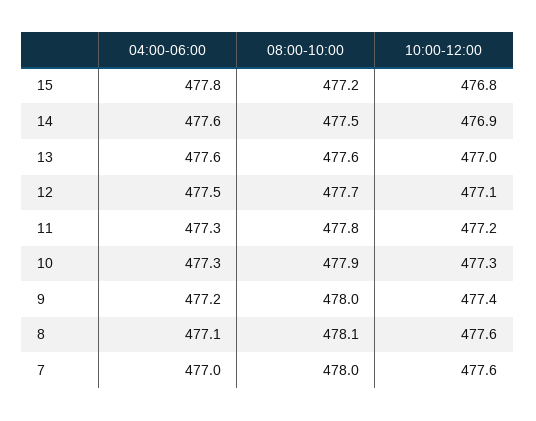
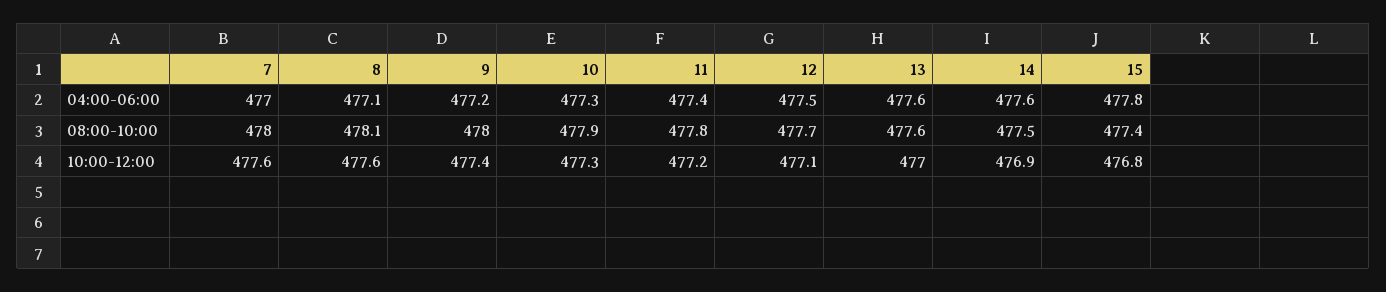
08:00-10:00, 15: 477.2 -> 477.4
04:00-06:00, 11: 477.3 -> 477.4

